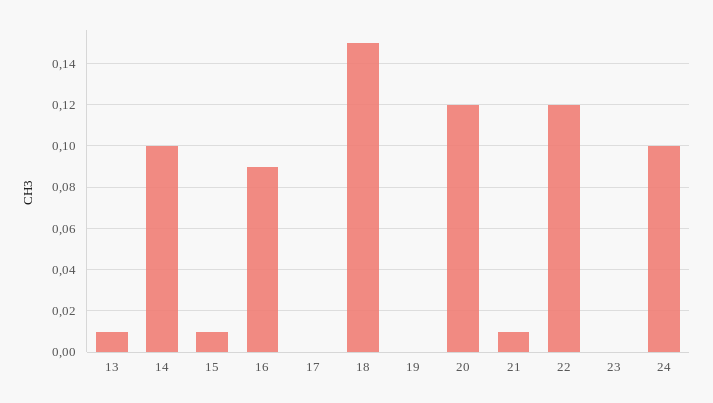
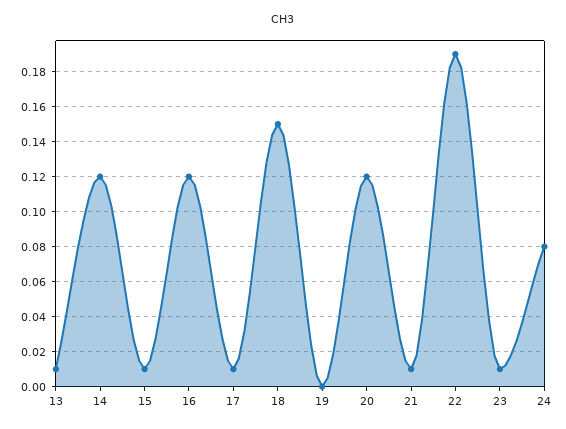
14: 0.1 -> 0.12
16: 0.09 -> 0.12
17: 0 -> 0.01
22: 0.12 -> 0.19
23: 0 -> 0.01
24: 0.1 -> 0.08

